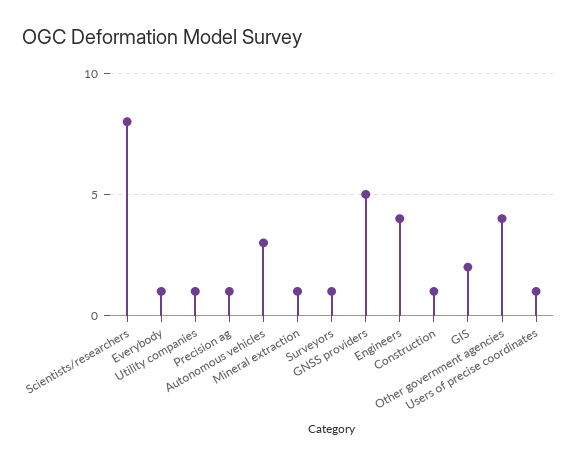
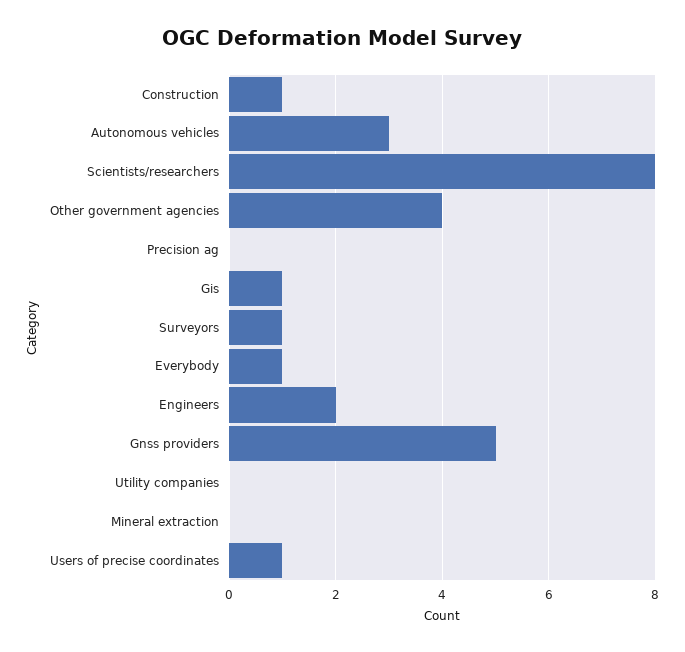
Utility companies: 1 -> 0
Precision ag: 1 -> 0
Mineral extraction: 1 -> 0
Engineers: 4 -> 2
GIS: 2 -> 1

